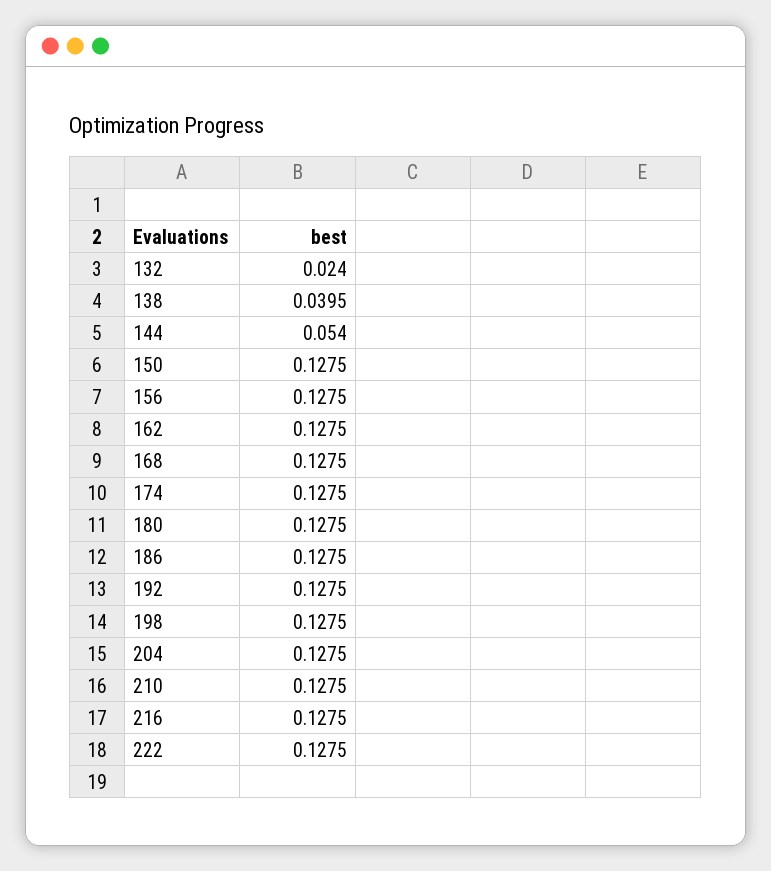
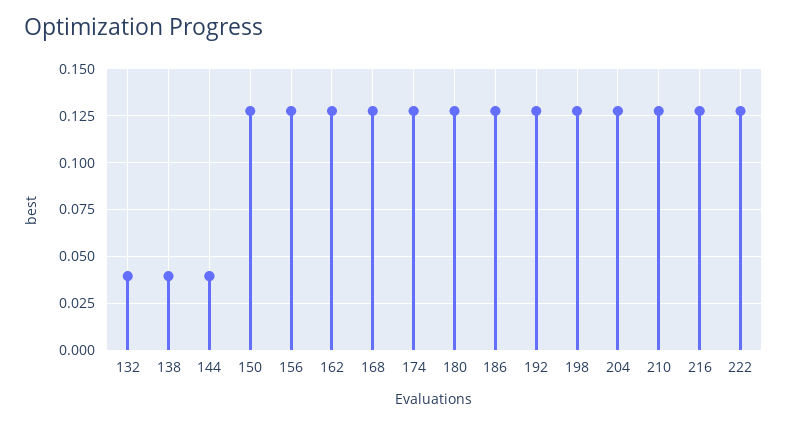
132: 0.024 -> 0.04
144: 0.054 -> 0.04

